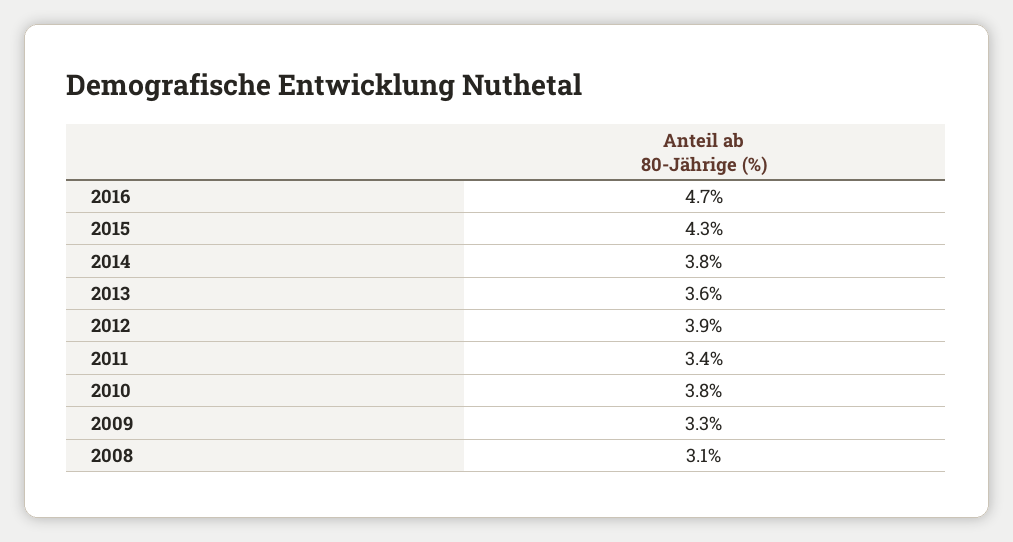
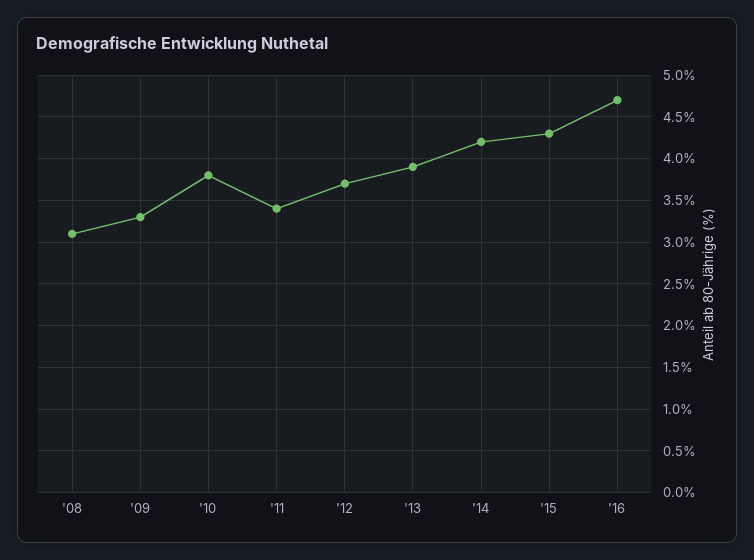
2014: 3.8 -> 4.2
2013: 3.6 -> 3.9
2012: 3.9 -> 3.7

